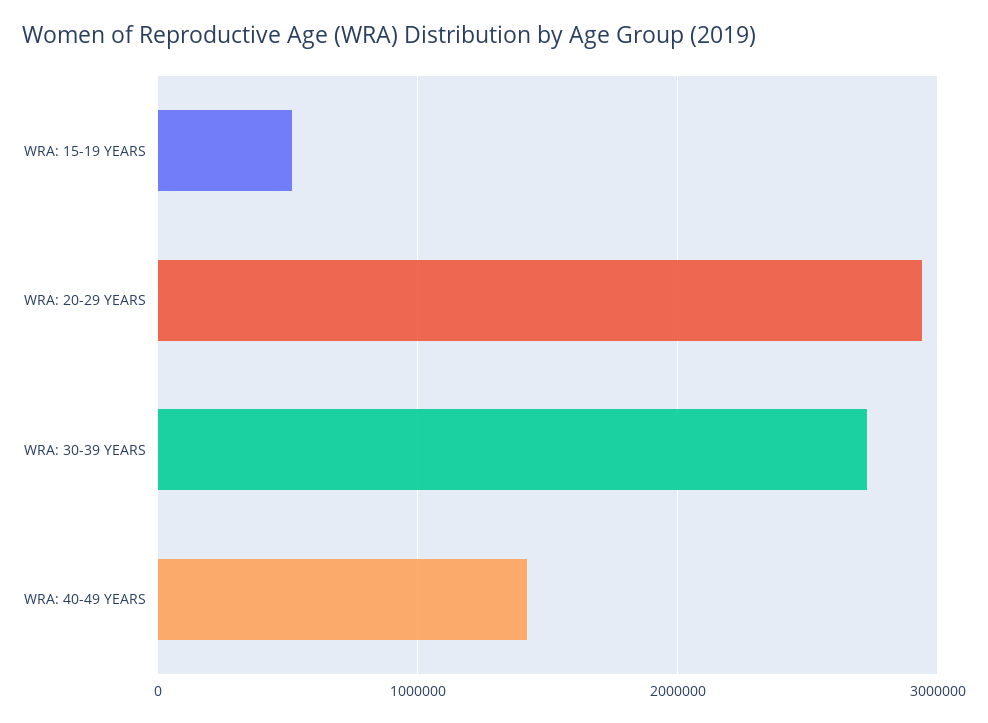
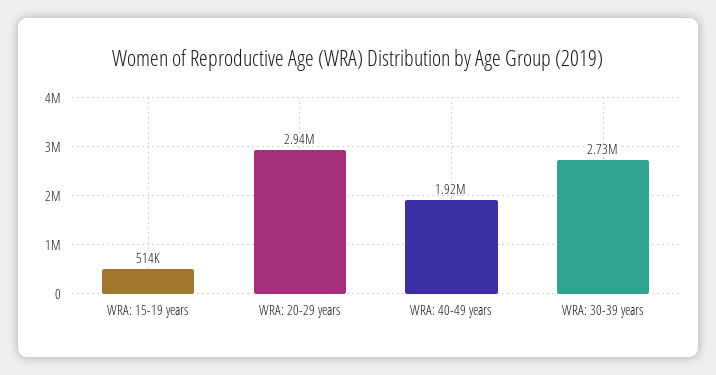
WRA: 40-49 YEARS: 1400000 -> 1920000

